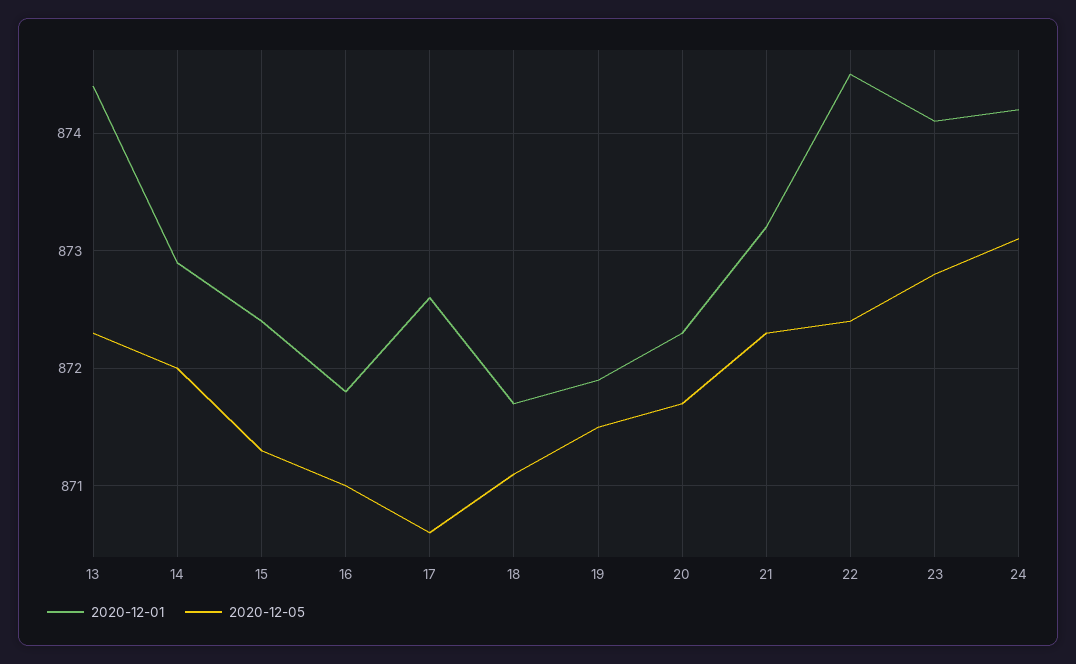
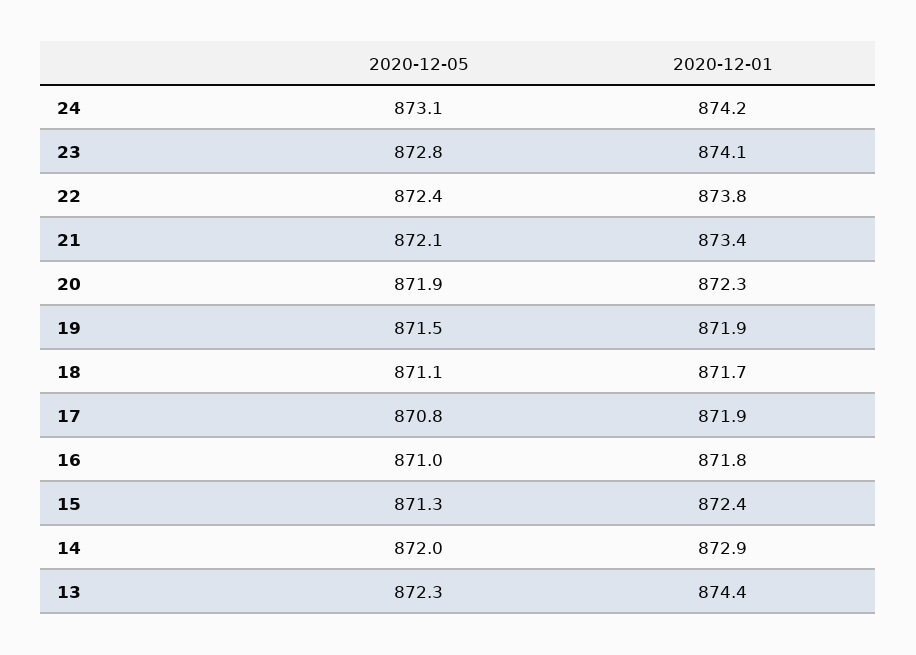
2020-12-01, 17: 872.6 -> 871.9
2020-12-05, 17: 870.6 -> 870.8
2020-12-05, 20: 871.7 -> 871.9
2020-12-01, 21: 873.2 -> 873.4
2020-12-05, 21: 872.3 -> 872.1
2020-12-01, 22: 874.5 -> 873.8

